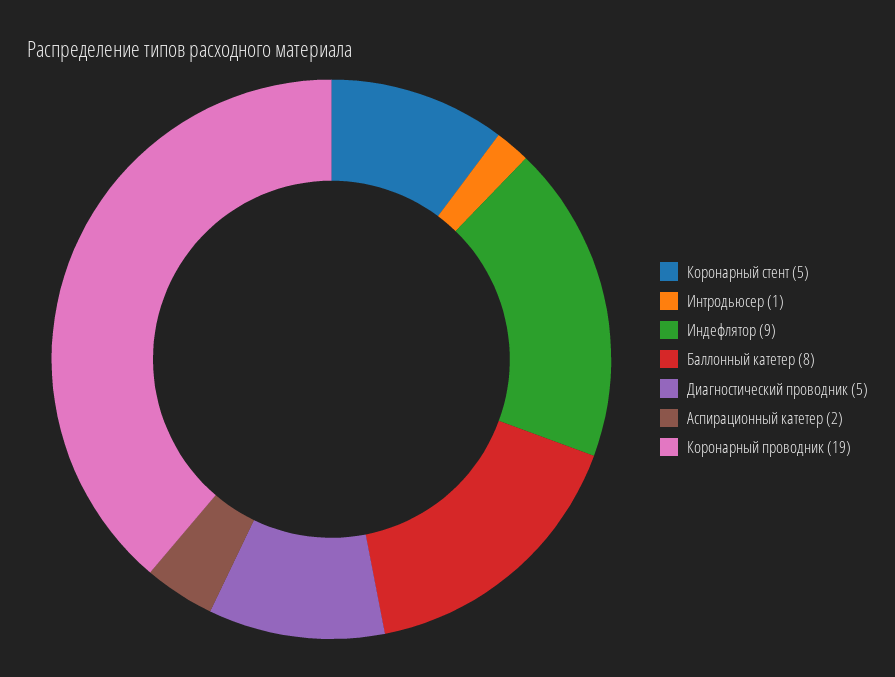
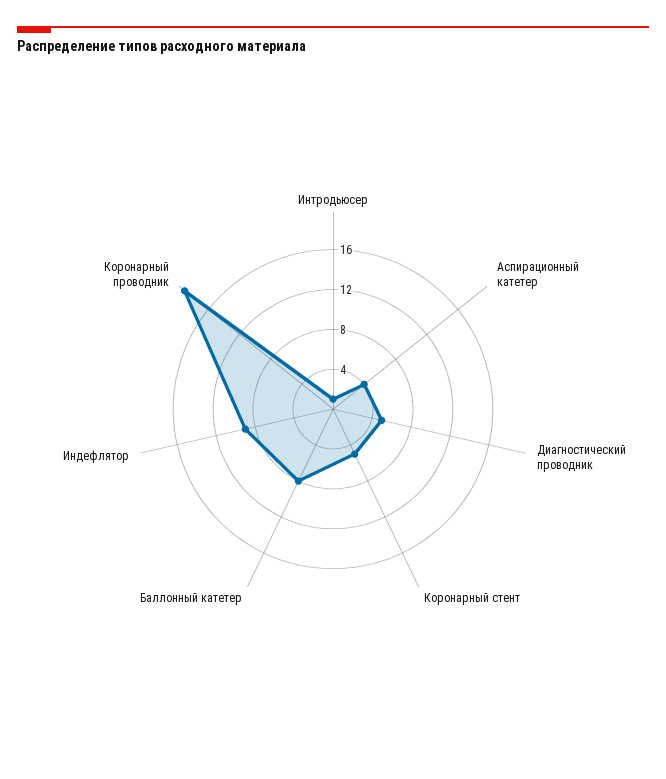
Аспирационный катетер: 2 -> 4

